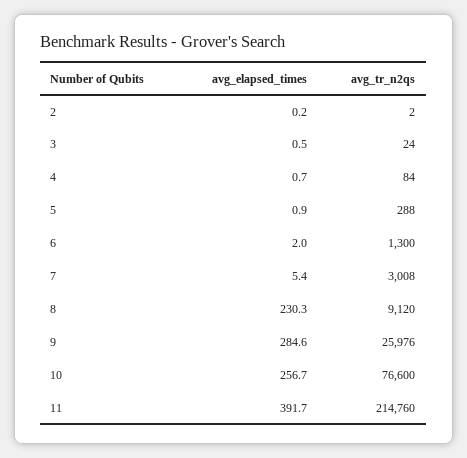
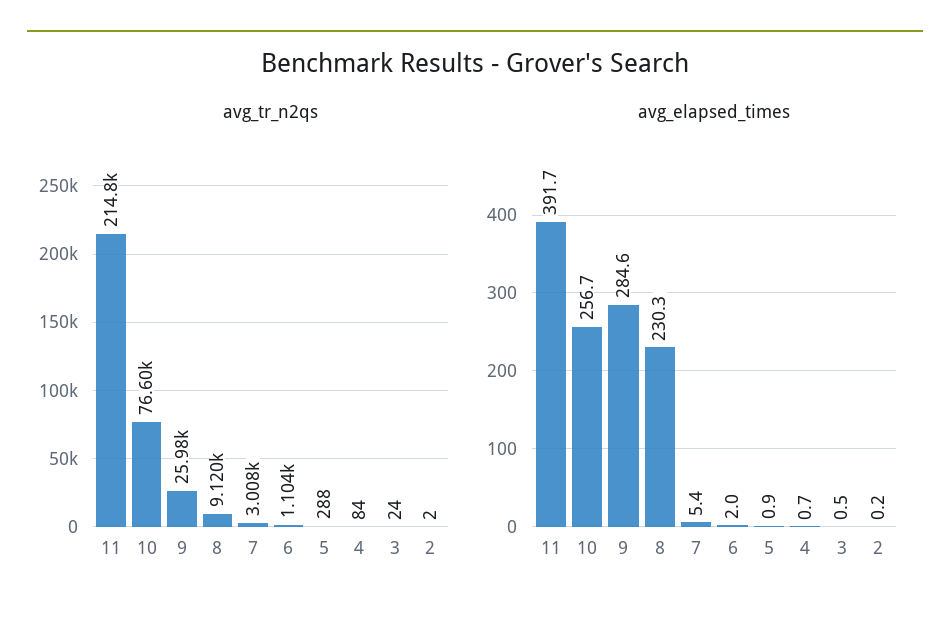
avg_tr_n2qs, 6: 1300 -> 1104

